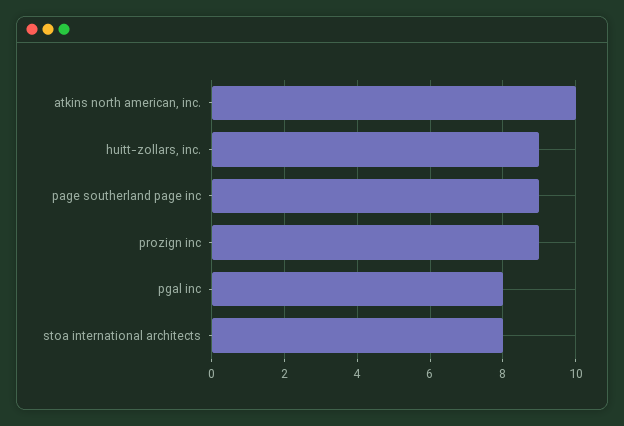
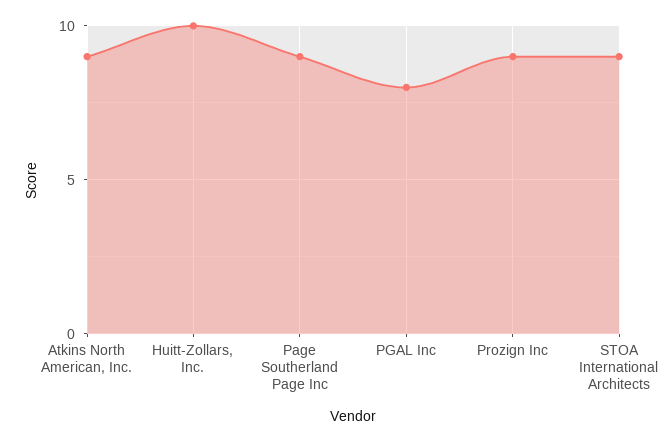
atkins north american, inc.: 10 -> 9
huitt-zollars, inc.: 9 -> 10
stoa international architects: 8 -> 9

